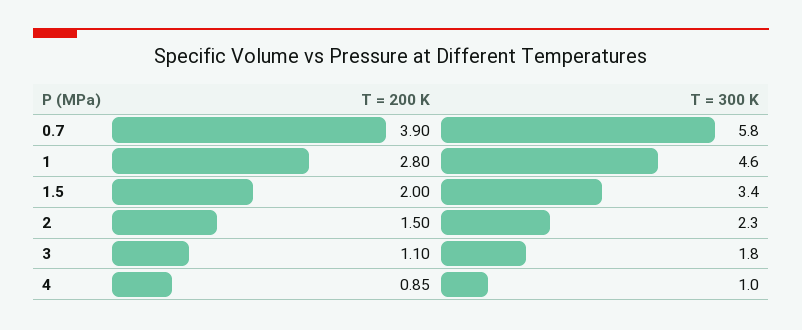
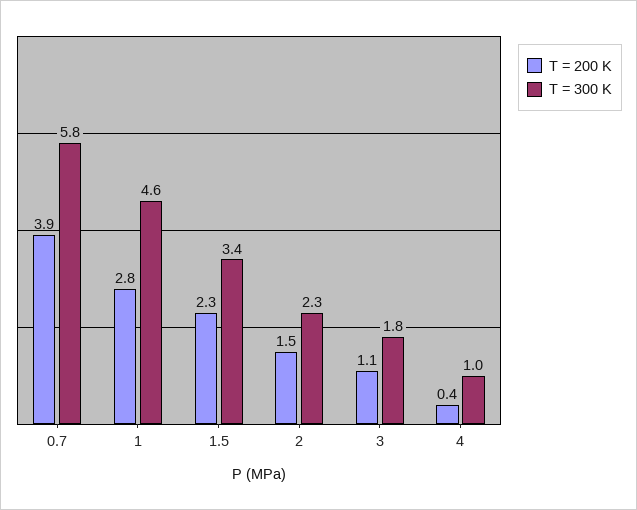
T = 200 K, 1.5: 2 -> 2.3
T = 200 K, 4: 0.85 -> 0.4

